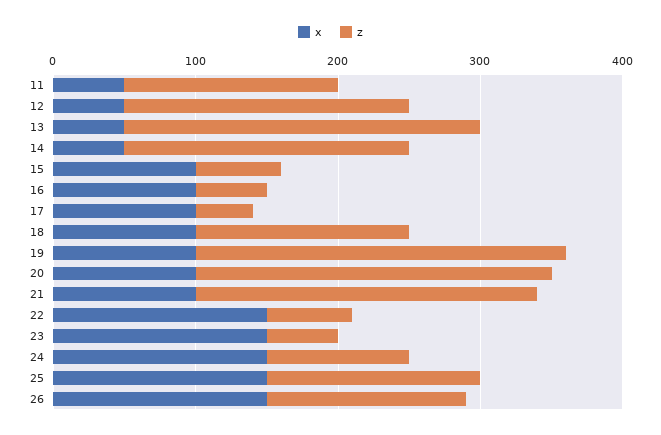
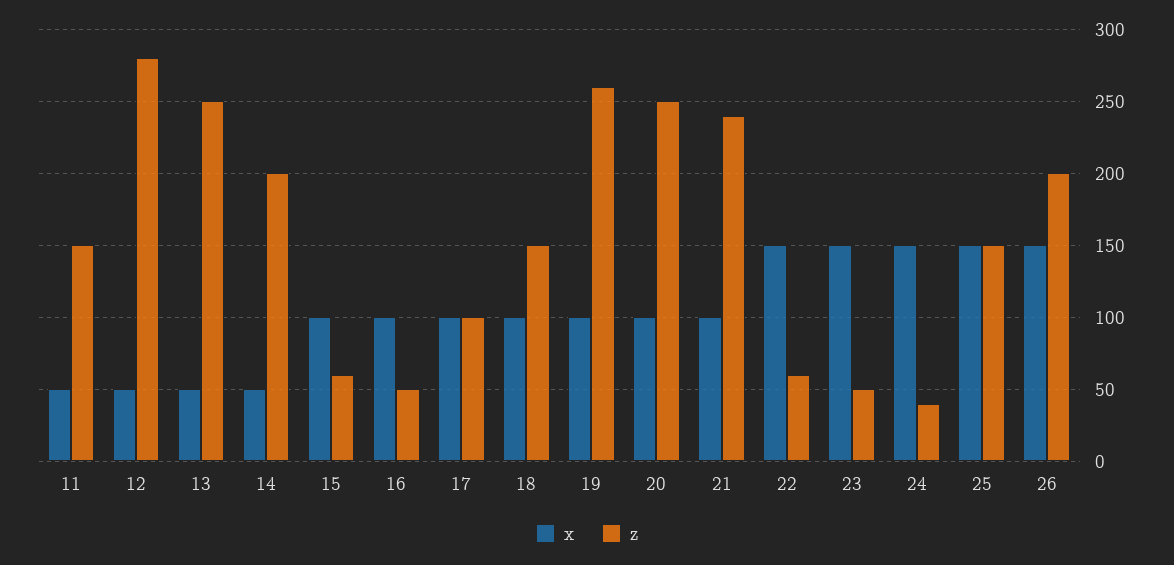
z, 12: 200 -> 280
z, 17: 40 -> 100
z, 24: 100 -> 40
z, 26: 140 -> 200

